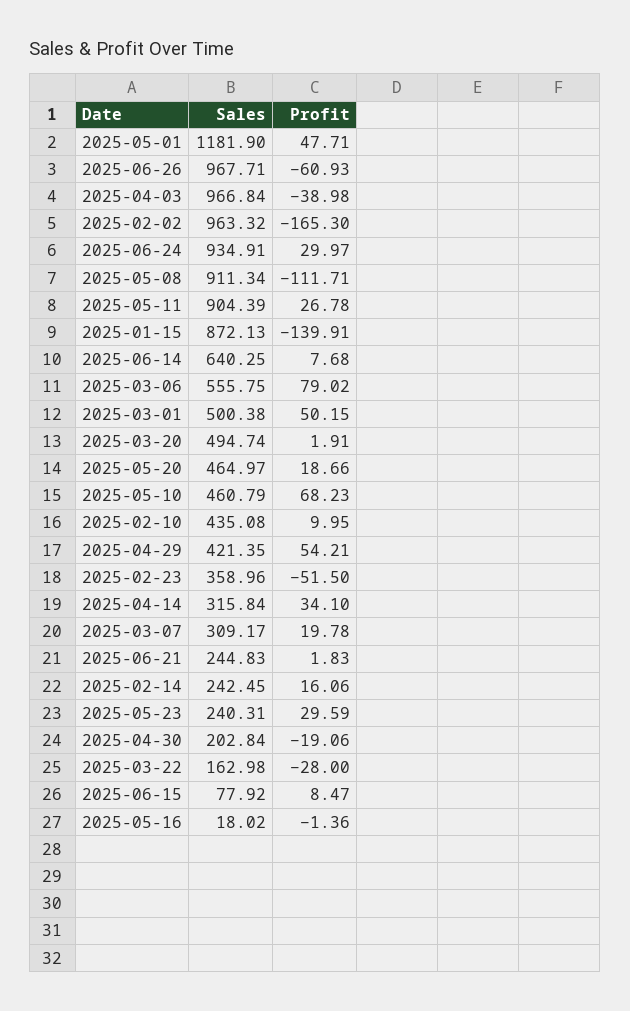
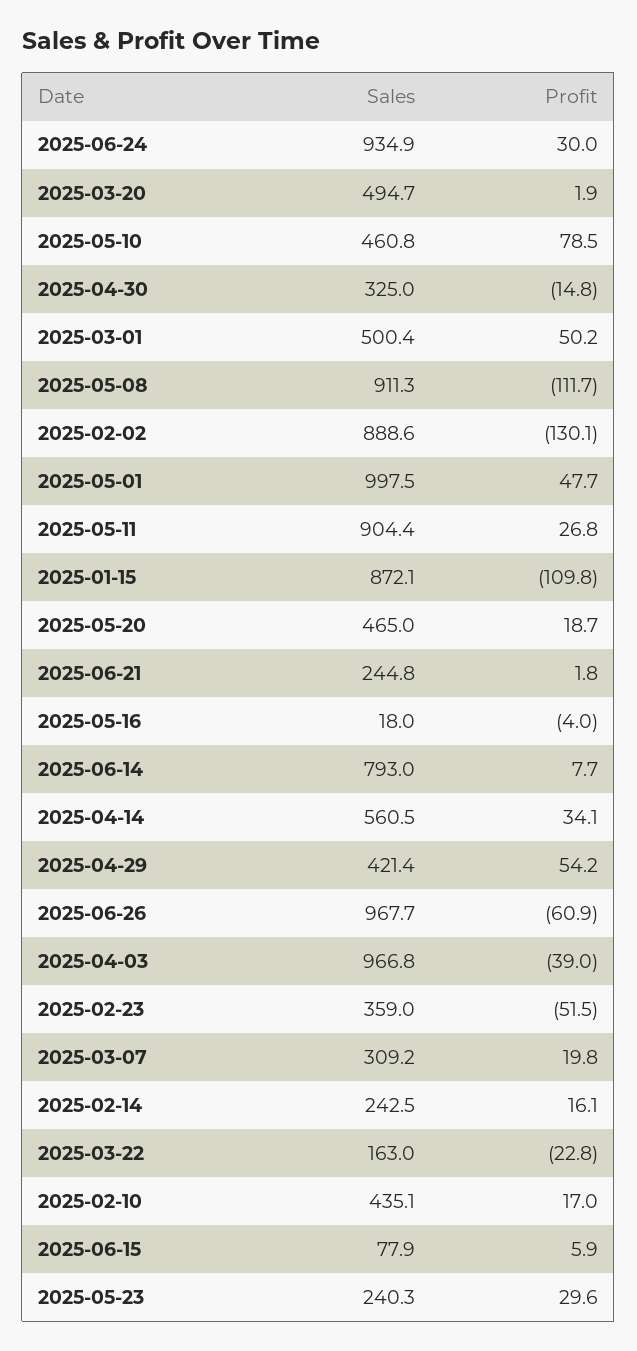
Sales, 2025-05-01: 1181.9 -> 997.5
Sales, 2025-02-02: 963.32 -> 888.6
Profit, 2025-02-02: -165.3 -> -130.1
Profit, 2025-01-15: -139.91 -> -109.8
Sales, 2025-06-14: 640.25 -> 793
Sales, 2025-03-06: 555.75 -> none
Profit, 2025-03-06: 79.02 -> none
Profit, 2025-05-10: 68.23 -> 78.5
Profit, 2025-02-10: 9.95 -> 17
Sales, 2025-04-14: 315.84 -> 560.5
Sales, 2025-04-30: 202.84 -> 325
Profit, 2025-04-30: -19.06 -> -14.8
Profit, 2025-03-22: -28 -> -22.8
Profit, 2025-06-15: 8.47 -> 5.9
Profit, 2025-05-16: -1.36 -> -4

